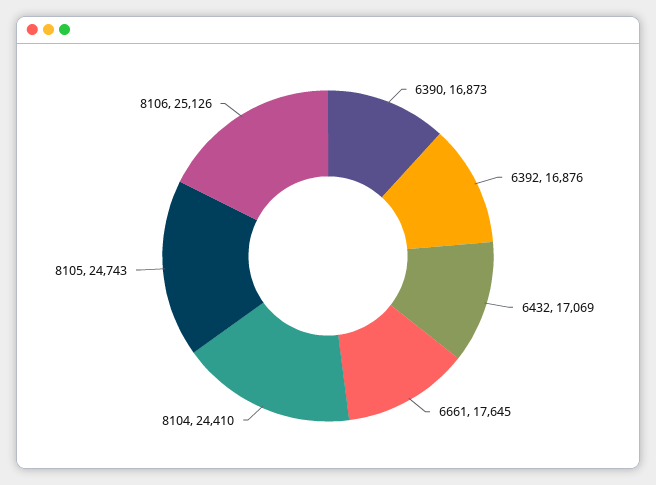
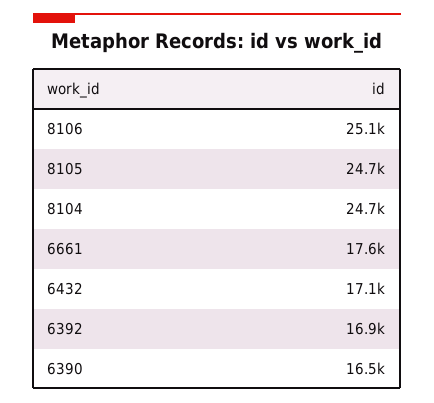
6390: 16873 -> 16500
8104: 24410 -> 24700

